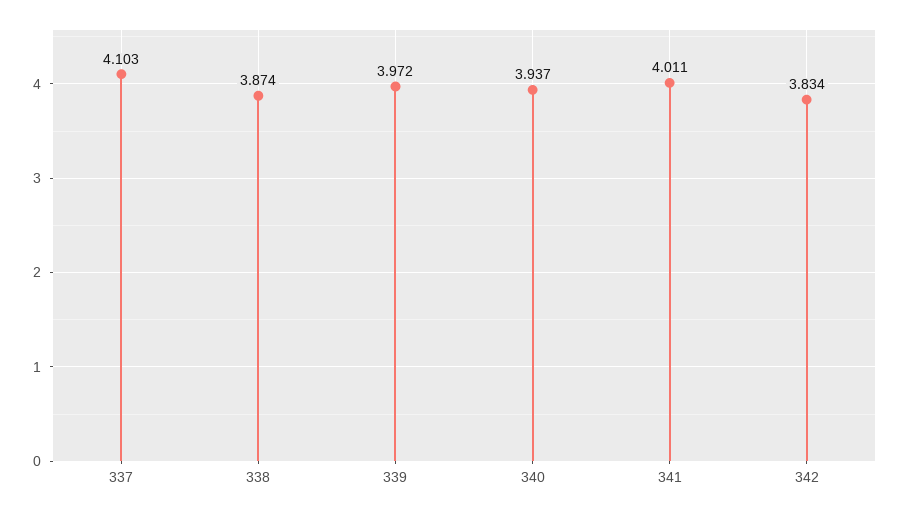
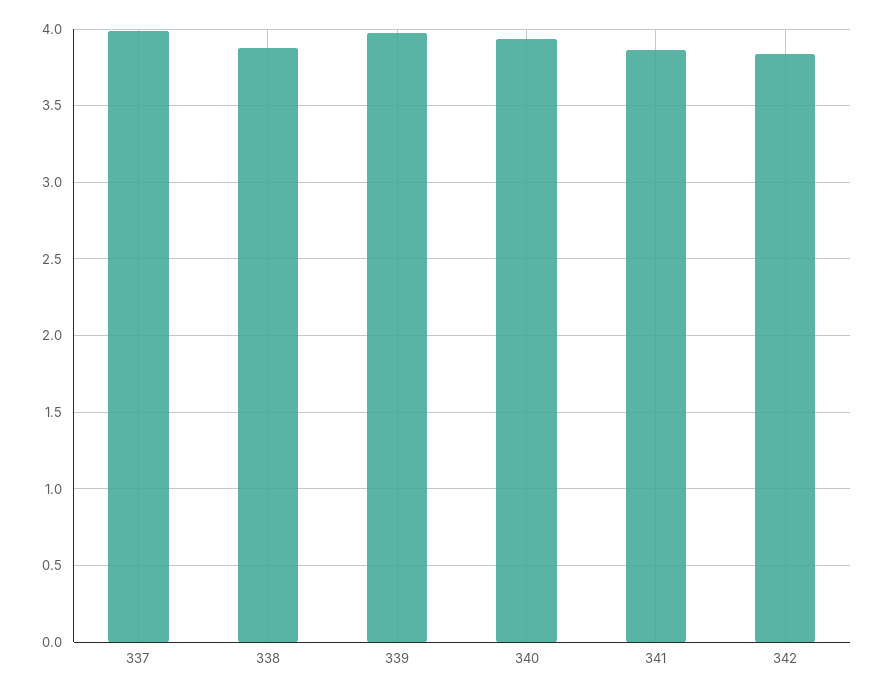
337: 4.103 -> 4
341: 4.011 -> 3.85

